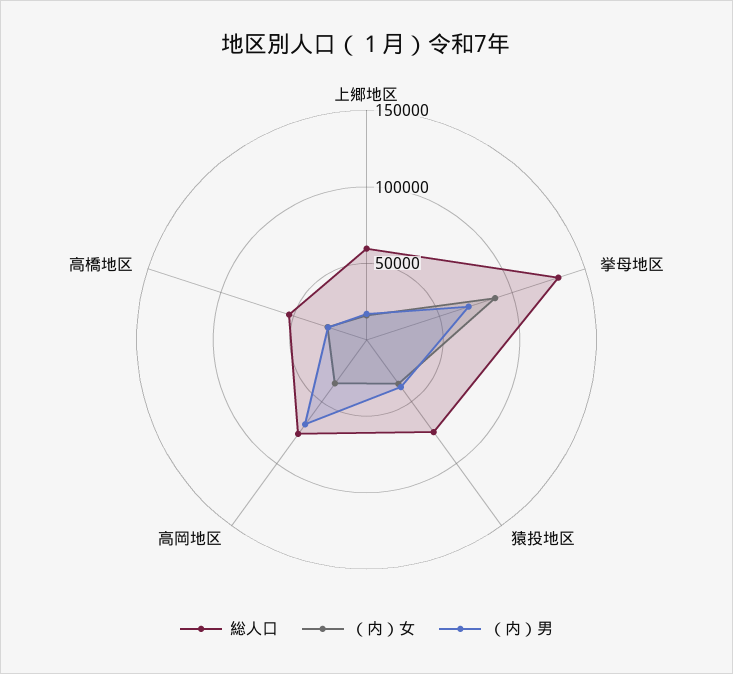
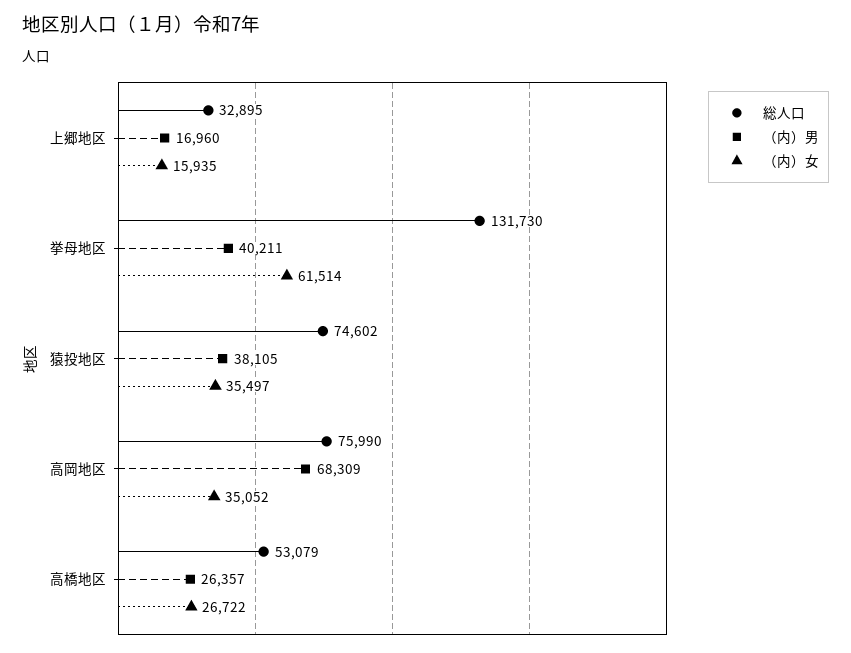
総人口, 上郷地区: 60000 -> 32895
（内）女, 挙母地区: 90000 -> 61514
（内）男, 挙母地区: 70000 -> 40211

